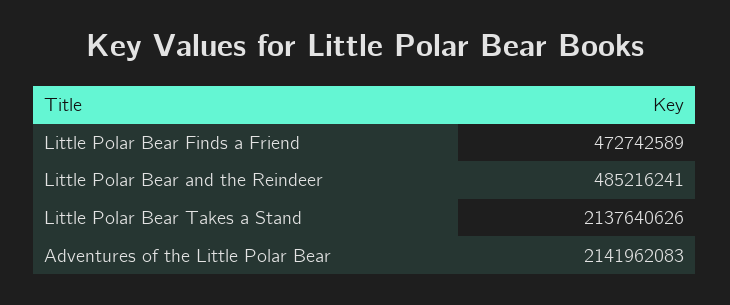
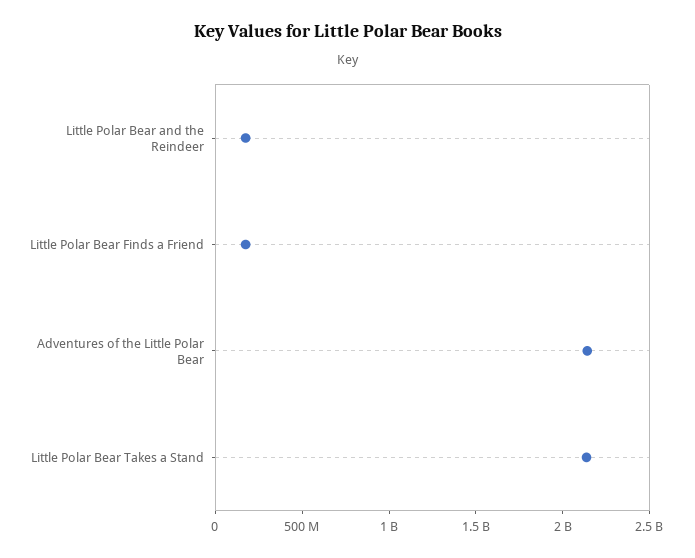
Little Polar Bear Finds a Friend: 472742589 -> 200000000
Little Polar Bear and the Reindeer: 485216241 -> 200000000

